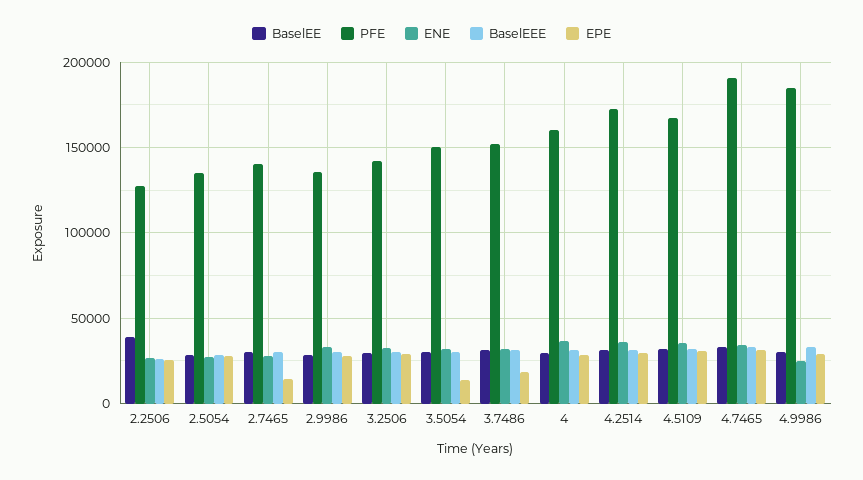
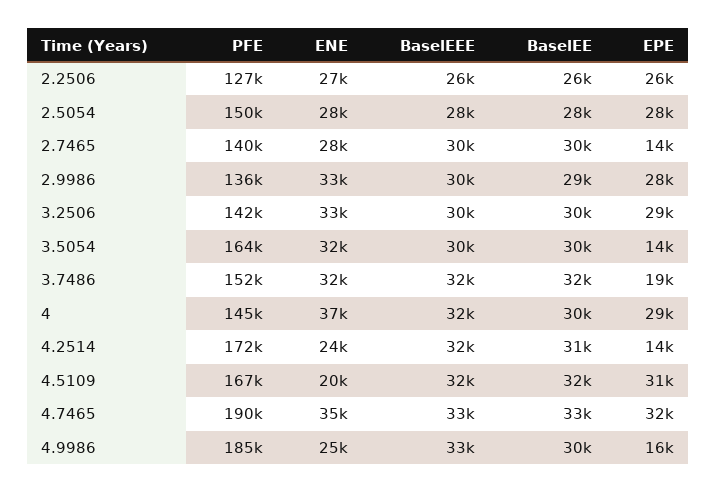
BaselEE, 2.2506: 40000 -> 26000
PFE, 2.5054: 135000 -> 150000
PFE, 3.5054: 150000 -> 164000
PFE, 4: 160000 -> 145000
ENE, 4.2514: 35000 -> 24000
EPE, 4.2514: 30000 -> 14000
ENE, 4.5109: 35000 -> 20000
EPE, 4.9986: 30000 -> 16000

